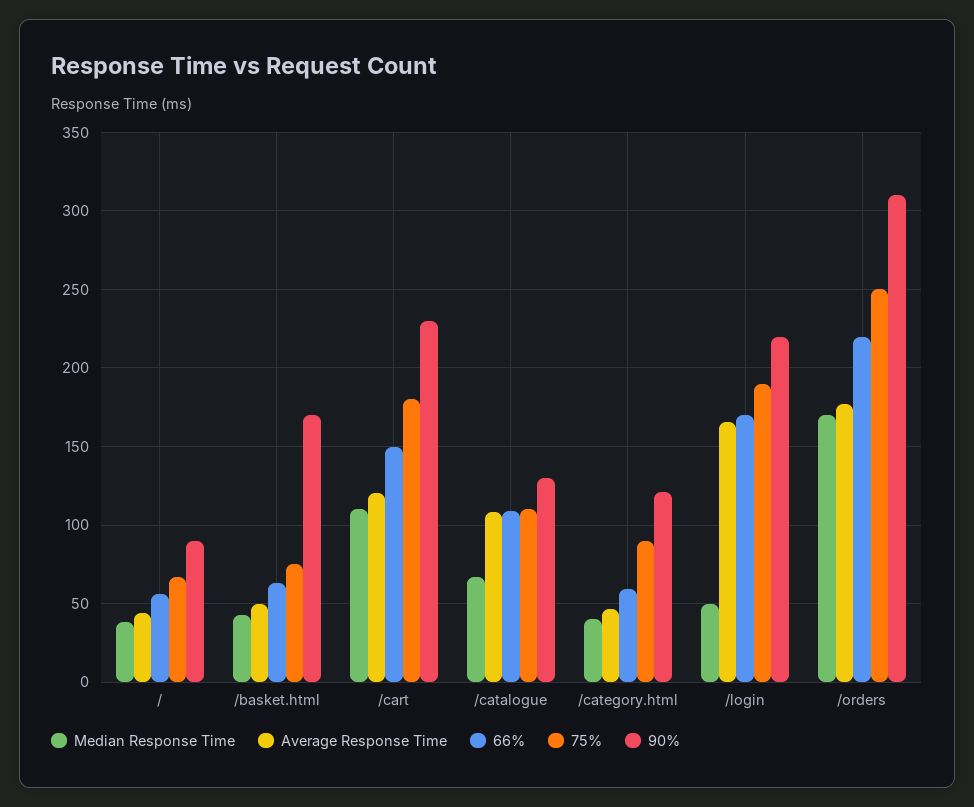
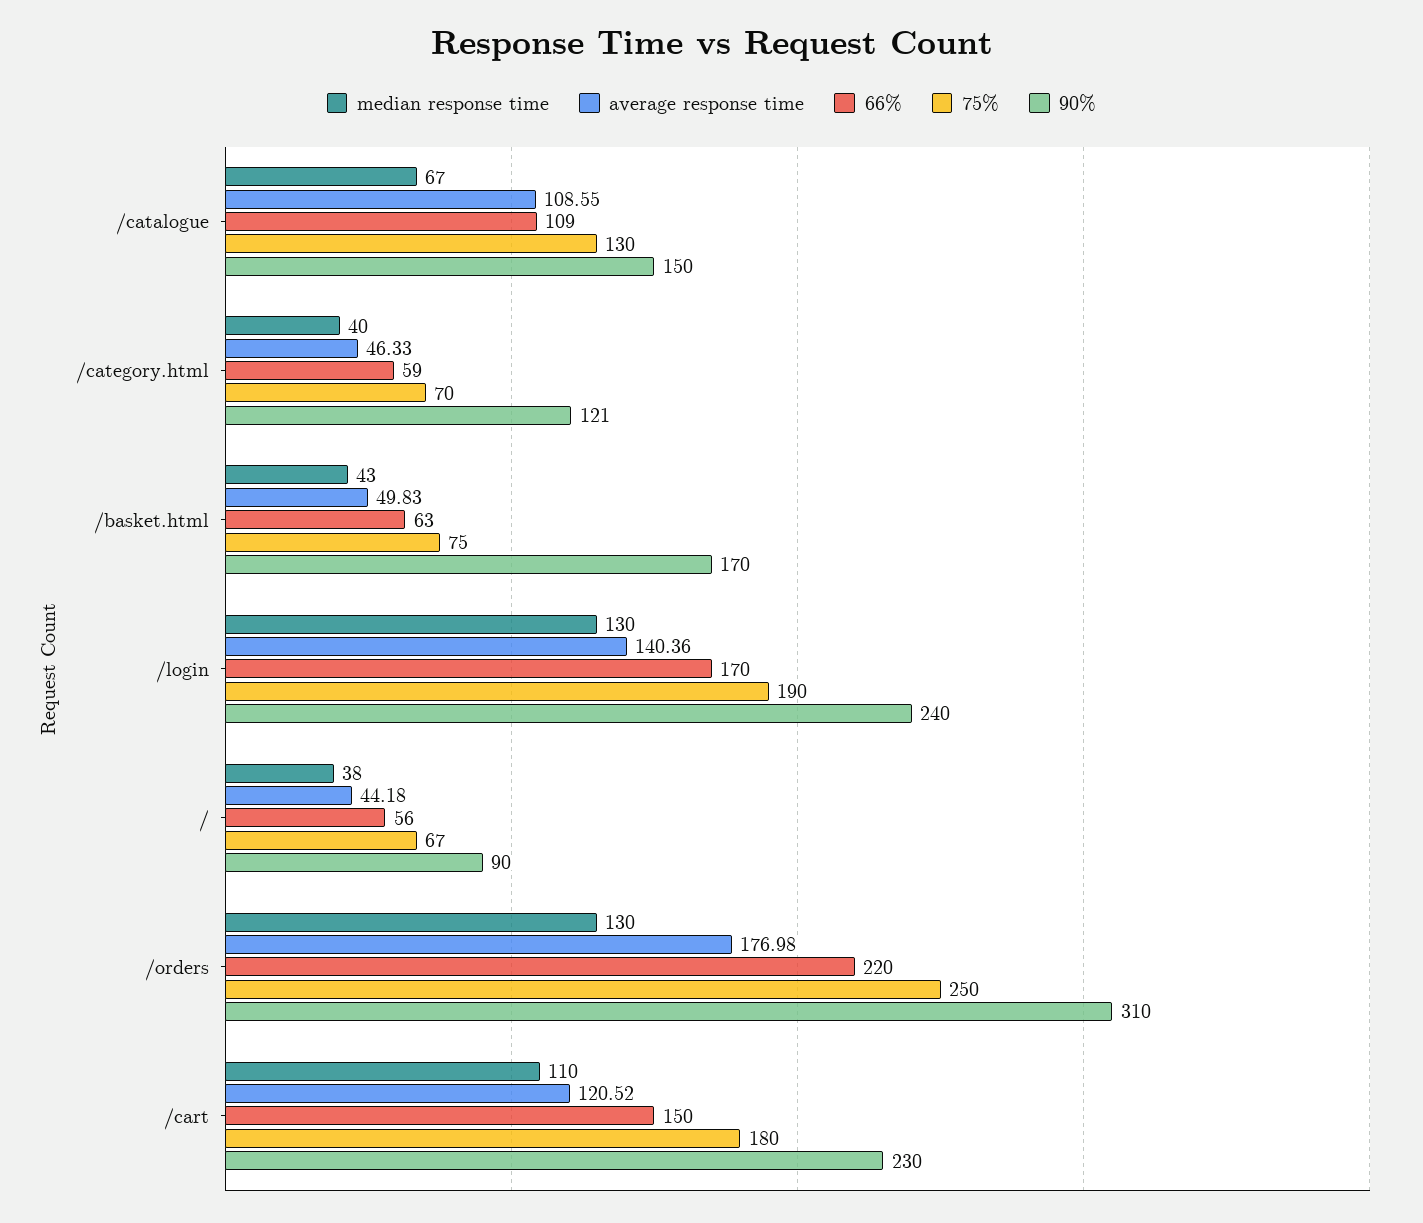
75%, /catalogue: 110 -> 130
90%, /catalogue: 130 -> 150
75%, /category.html: 90 -> 70
Median Response Time, /login: 50 -> 130
Average Response Time, /login: 165 -> 140.36
90%, /login: 220 -> 240
Median Response Time, /orders: 170 -> 130

